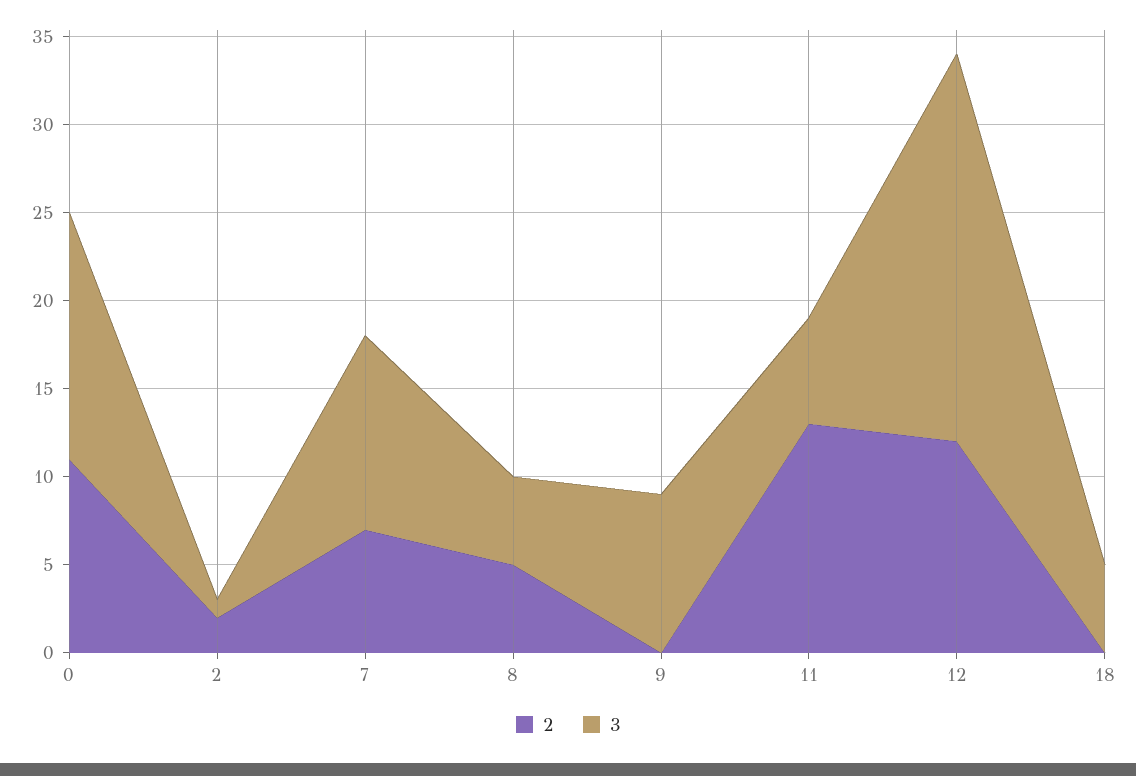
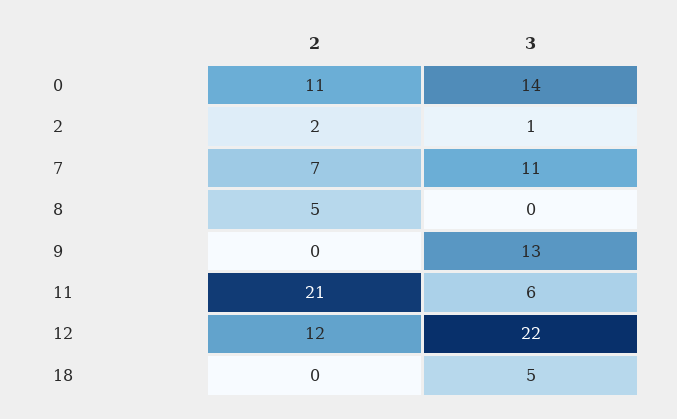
3, 8: 5 -> 0
3, 9: 9 -> 13
2, 11: 13 -> 21

